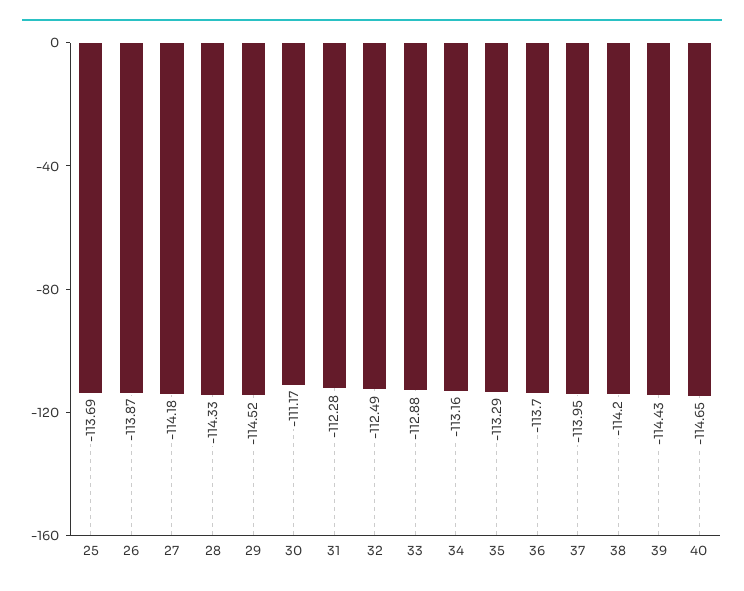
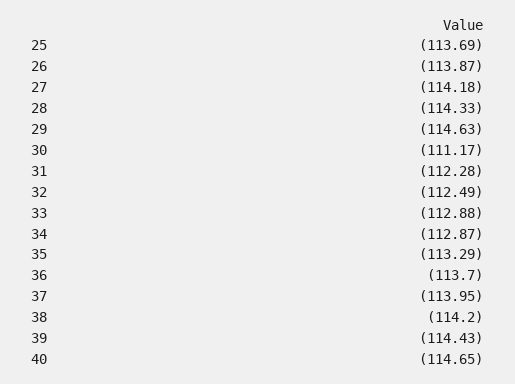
29: -114.52 -> -114.63
34: -113.16 -> -112.87

